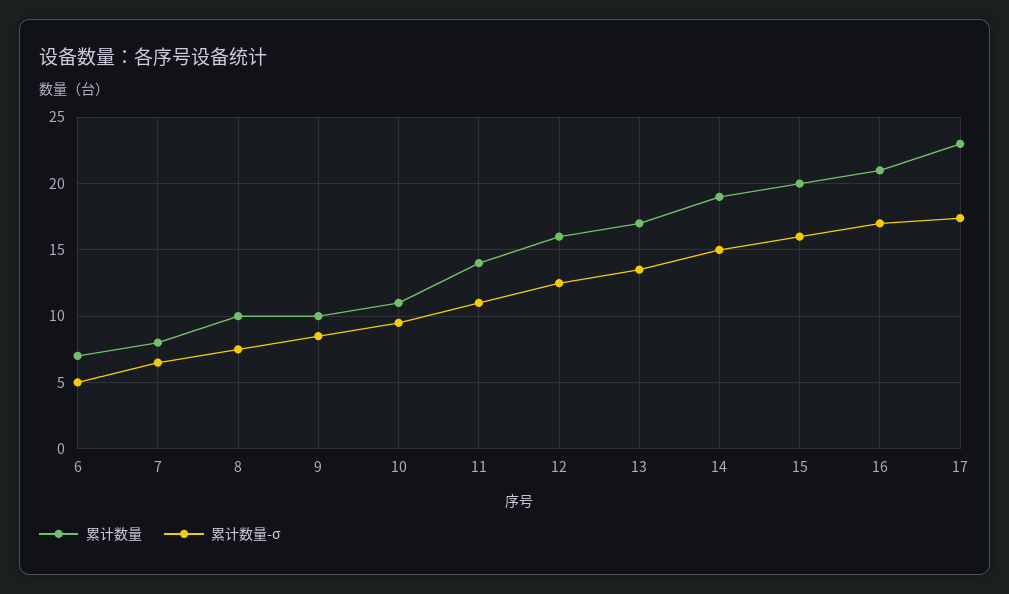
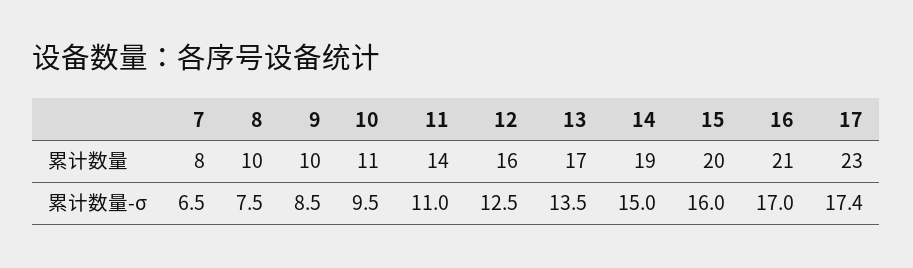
累计数量, 6: 7 -> none
累计数量-σ, 6: 5 -> none

